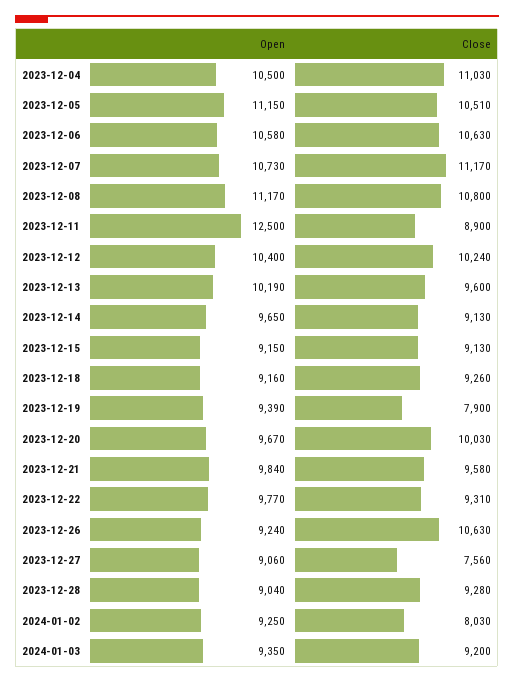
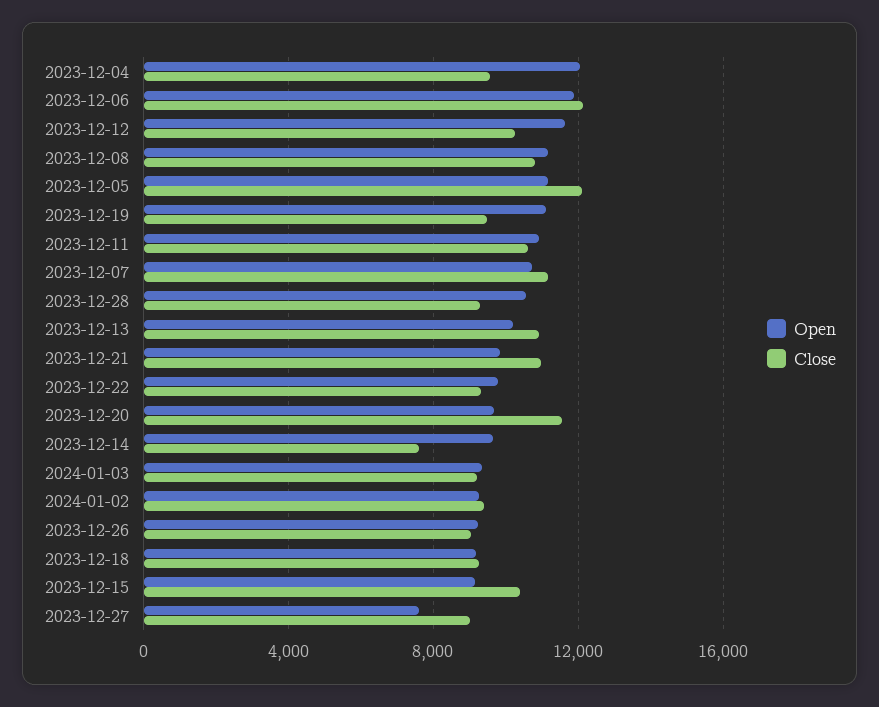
Open, 2023-12-04: 10500 -> 12000
Close, 2023-12-04: 11030 -> 9500
Close, 2023-12-05: 10510 -> 12000
Open, 2023-12-06: 10580 -> 12000
Close, 2023-12-06: 10630 -> 12000
Open, 2023-12-11: 12500 -> 11000
Close, 2023-12-11: 8900 -> 10500
Open, 2023-12-12: 10400 -> 11500
Close, 2023-12-13: 9600 -> 11000
Close, 2023-12-14: 9130 -> 7500
Close, 2023-12-15: 9130 -> 10500
Open, 2023-12-19: 9390 -> 11000
Close, 2023-12-19: 7900 -> 9500
Close, 2023-12-20: 10030 -> 11500
Close, 2023-12-21: 9580 -> 11000
Close, 2023-12-26: 10630 -> 9000
Open, 2023-12-27: 9060 -> 7500
Close, 2023-12-27: 7560 -> 9000
Open, 2023-12-28: 9040 -> 10500
Close, 2024-01-02: 8030 -> 9500

